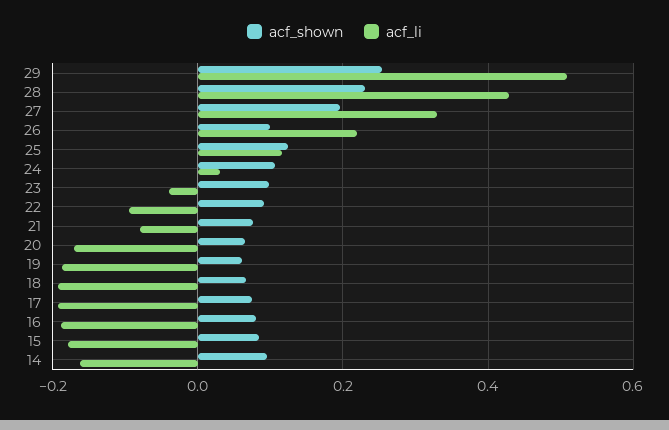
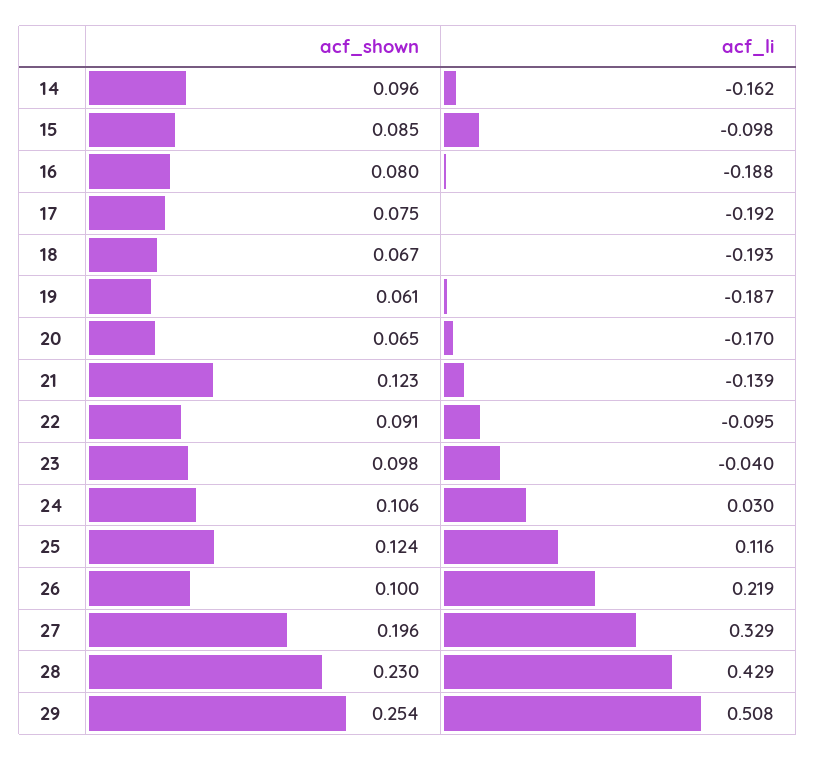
acf_shown, 21: 0.08 -> 0.123
acf_li, 21: -0.08 -> -0.139
acf_li, 15: -0.18 -> -0.098

